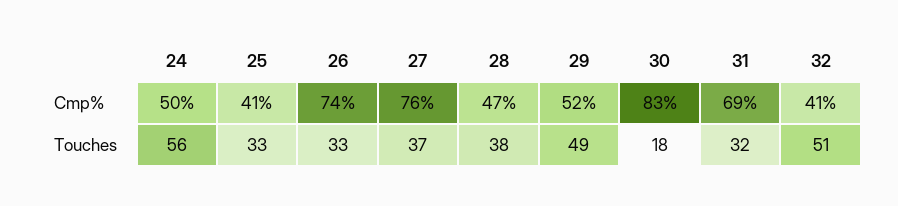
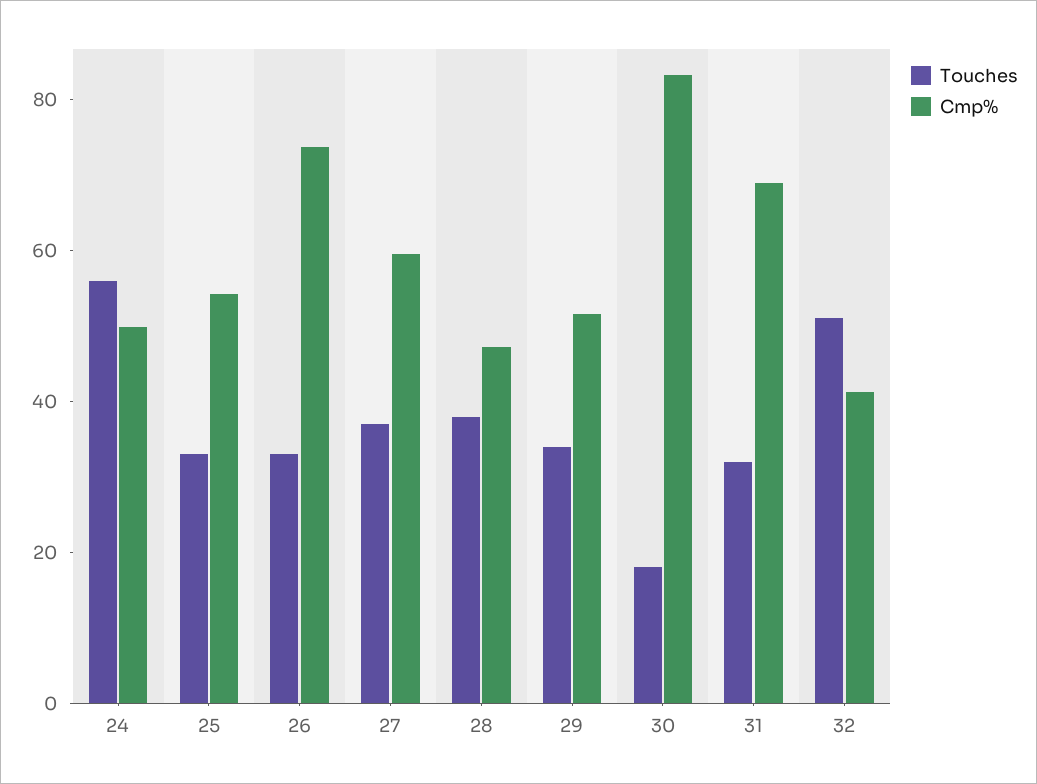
Cmp%, 25: 41 -> 55
Cmp%, 27: 76 -> 60
Touches, 29: 49 -> 35

